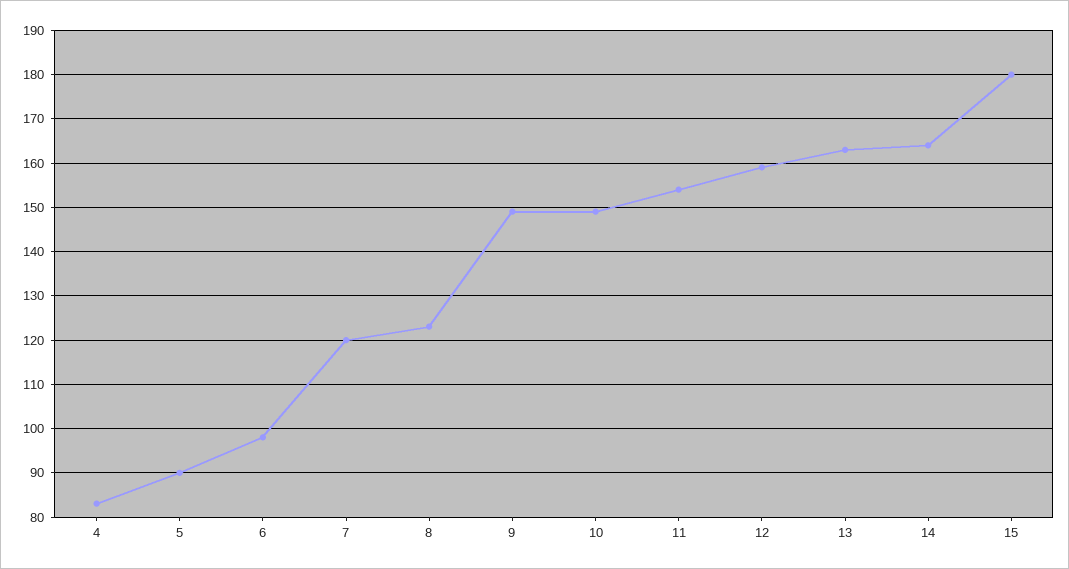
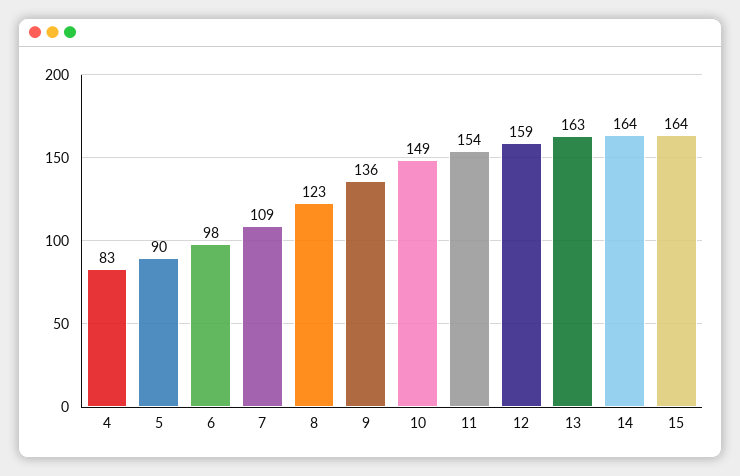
7: 120 -> 109
9: 150 -> 136
15: 180 -> 164

